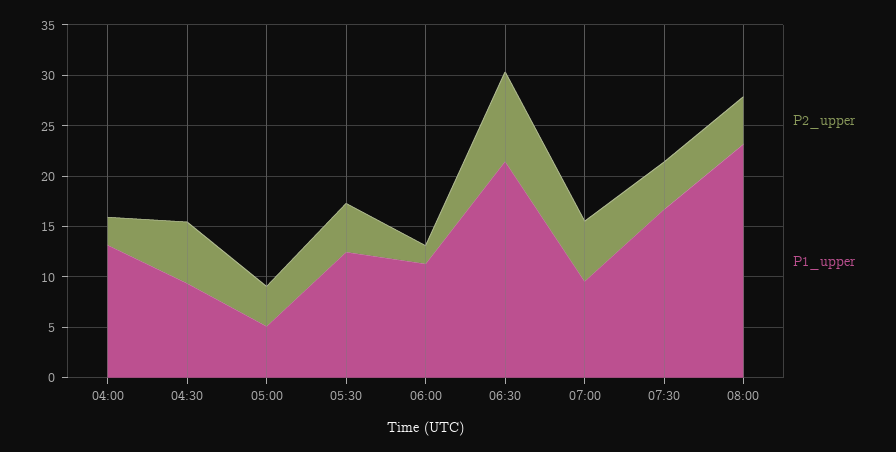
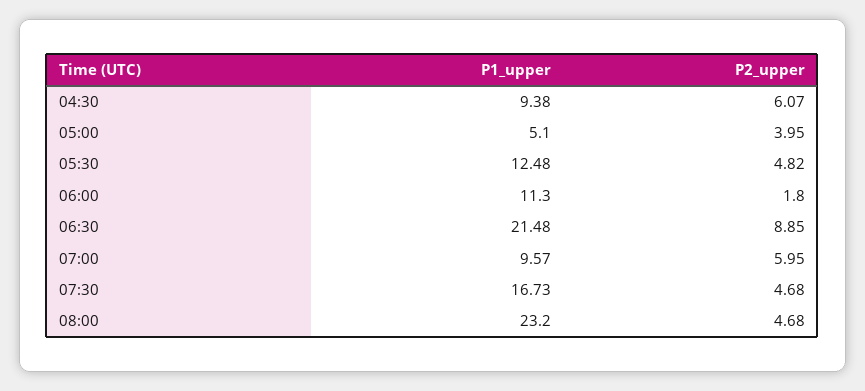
P2_upper, 04:00: 3 -> none
P1_upper, 04:00: 13 -> none

